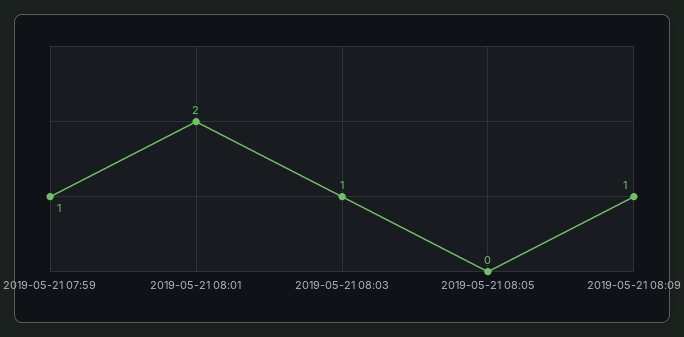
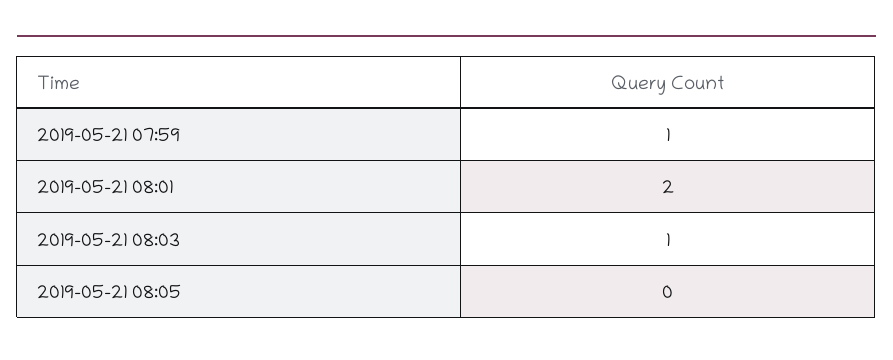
2019-05-21 08:09: 1 -> none

